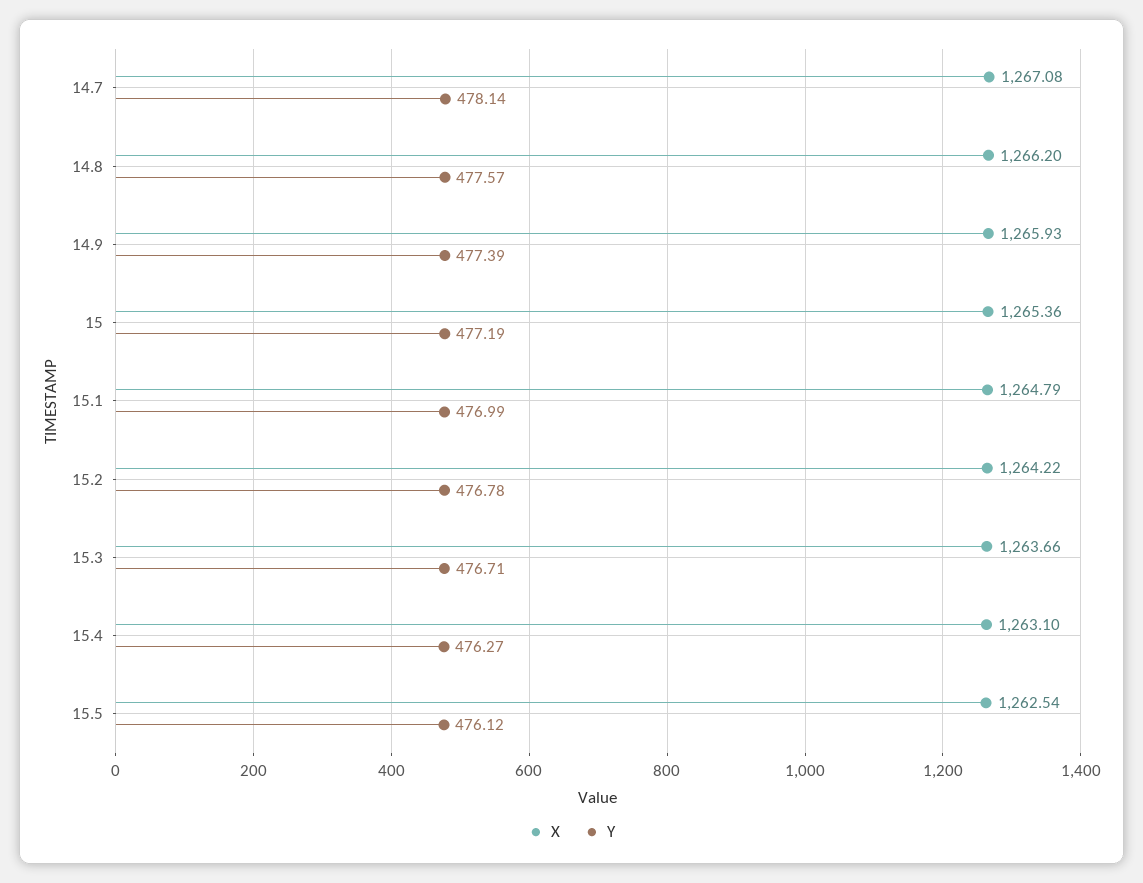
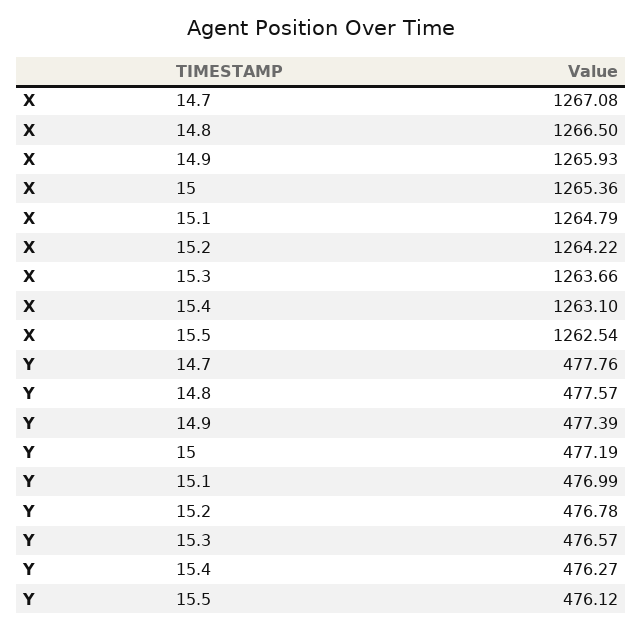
Y, 14.7: 478.14 -> 477.76
X, 14.8: 1266.2 -> 1266.5
Y, 15.3: 476.71 -> 476.57

